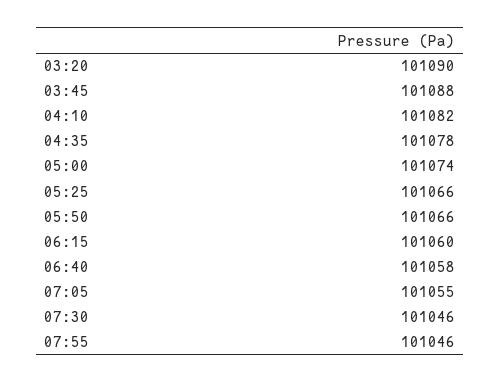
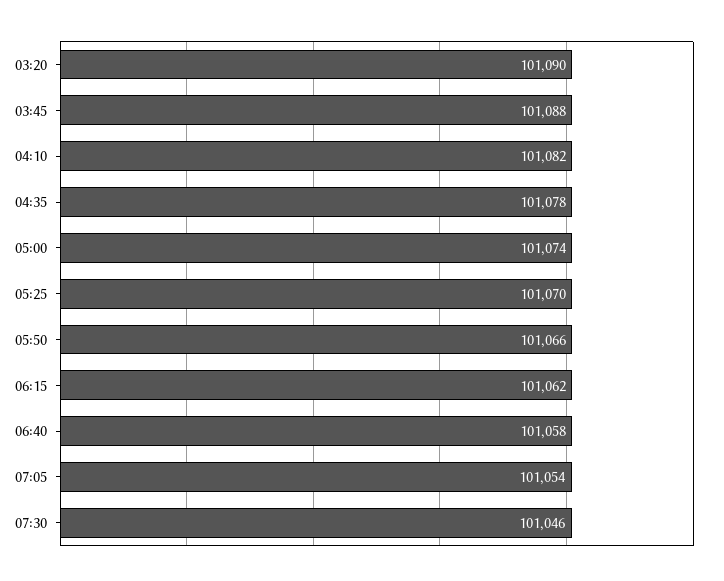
05:25: 101066 -> 101070
06:15: 101060 -> 101062
07:05: 101055 -> 101054
07:55: 101046 -> none

